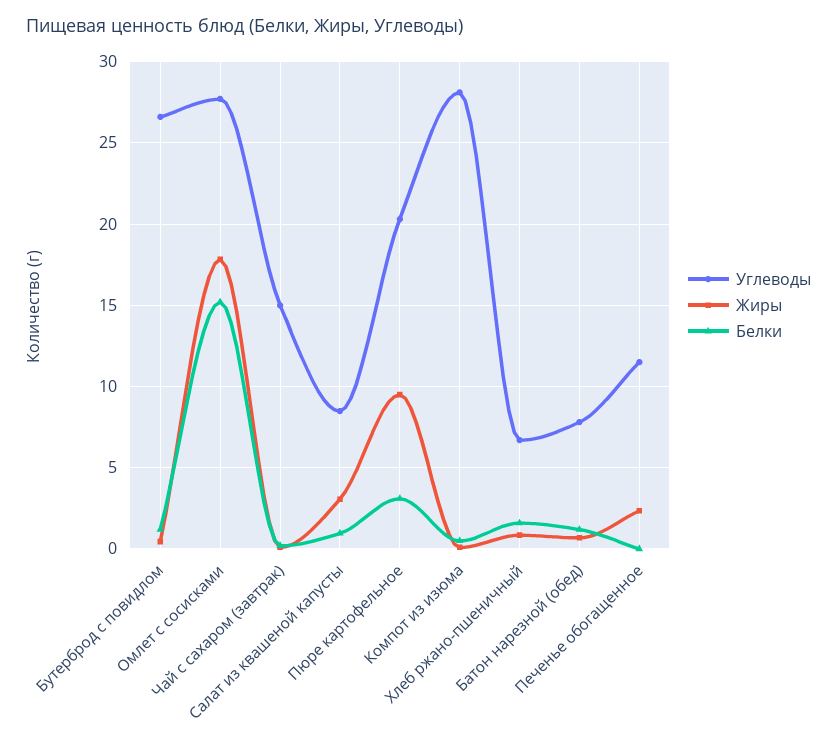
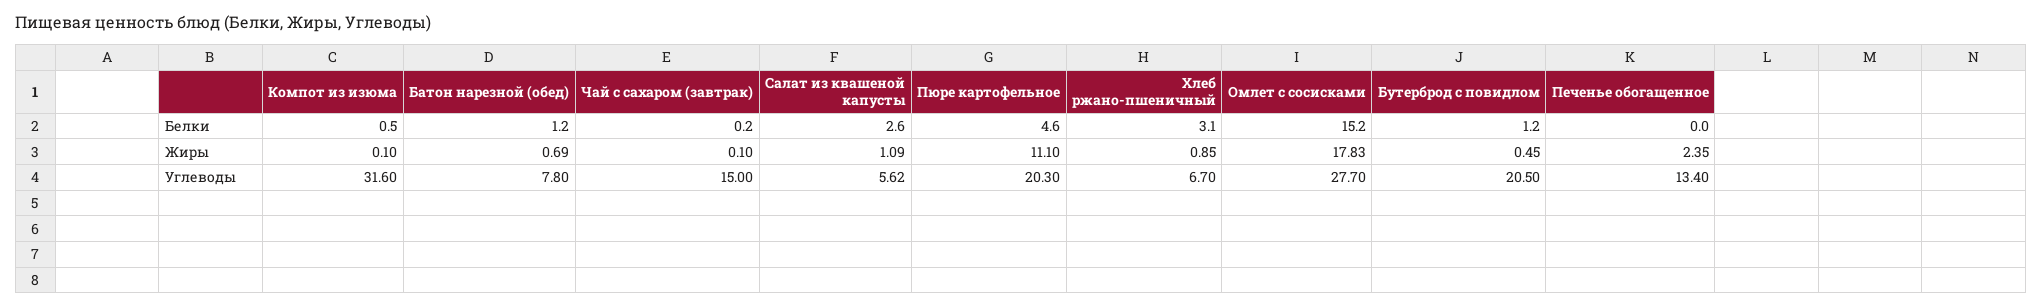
Углеводы, Бутерброд с повидлом: 26.5 -> 20.5
Углеводы, Салат из квашеной капусты: 8.5 -> 5.62
Жиры, Салат из квашеной капусты: 3 -> 1.09
Белки, Салат из квашеной капусты: 1 -> 2.6
Жиры, Пюре картофельное: 9.5 -> 11.1
Белки, Пюре картофельное: 3 -> 4.6
Углеводы, Компот из изюма: 28 -> 31.6
Белки, Хлеб ржано-пшеничный: 1.5 -> 3.1
Углеводы, Печенье обогащенное: 11.5 -> 13.4

